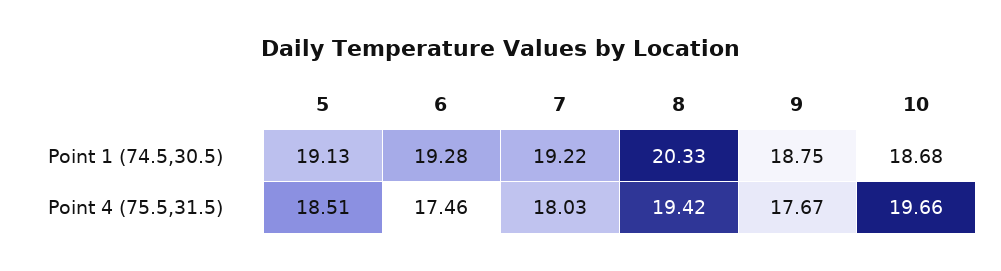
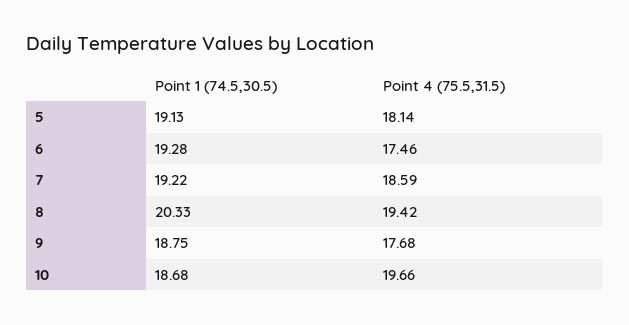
5, Point 4 (75.5,31.5): 18.51 -> 18.14
7, Point 4 (75.5,31.5): 18.03 -> 18.59
9, Point 4 (75.5,31.5): 17.67 -> 17.68

